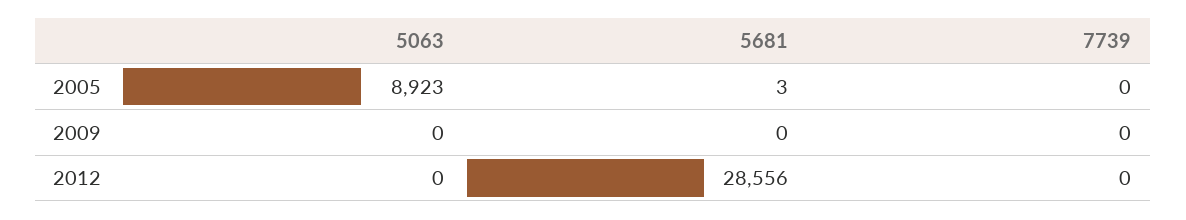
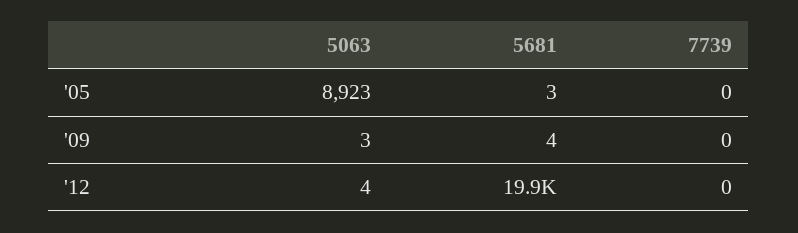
5063, 2009: 0 -> 3
5681, 2009: 0 -> 4
5063, 2012: 0 -> 4
5681, 2012: 28556 -> 19900

